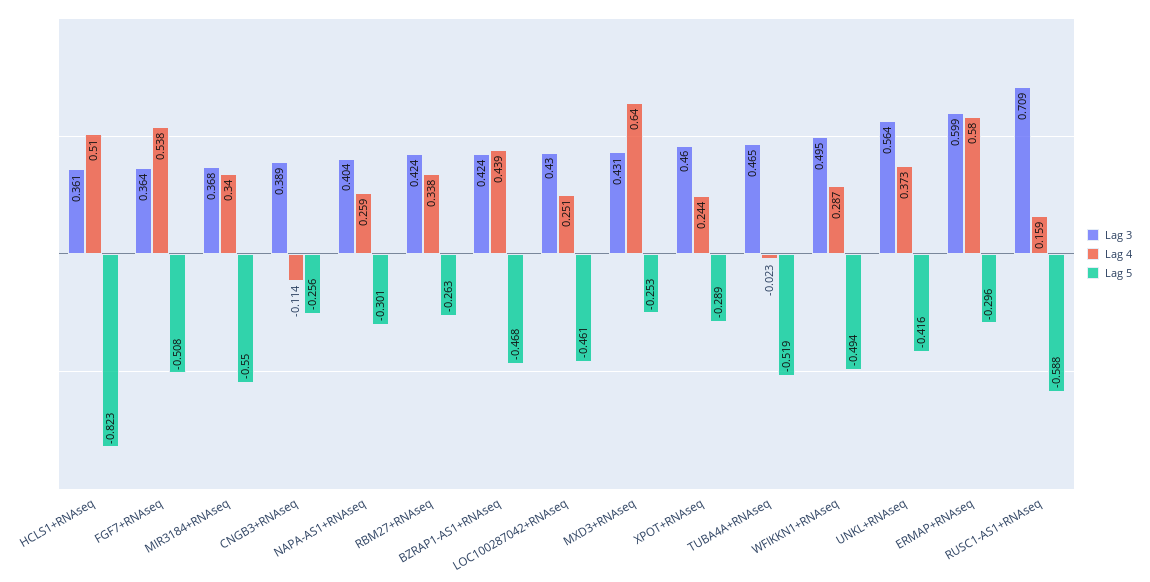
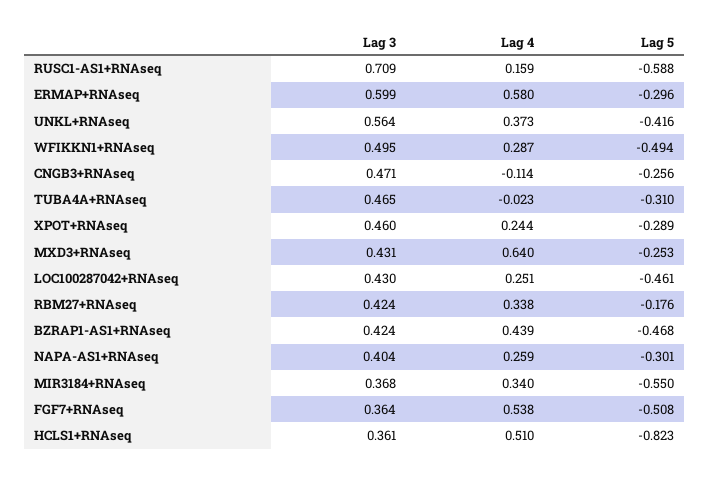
Lag 3, CNGB3+RNAseq: 0.389 -> 0.471
Lag 5, RBM27+RNAseq: -0.263 -> -0.176
Lag 5, TUBA4A+RNAseq: -0.519 -> -0.31

